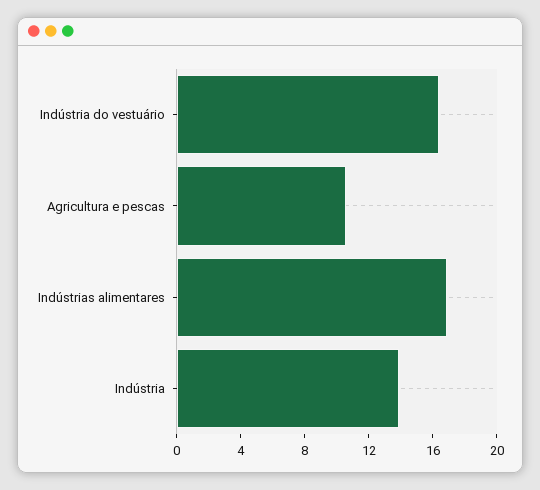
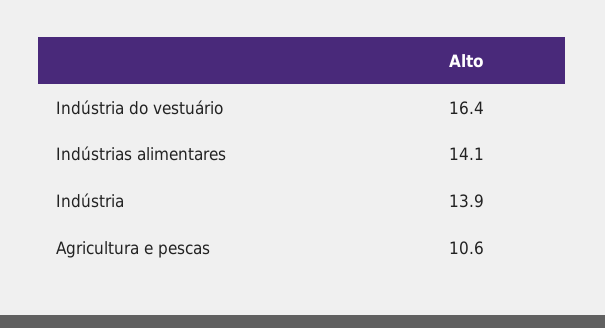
Indústrias alimentares: 17 -> 14.1

